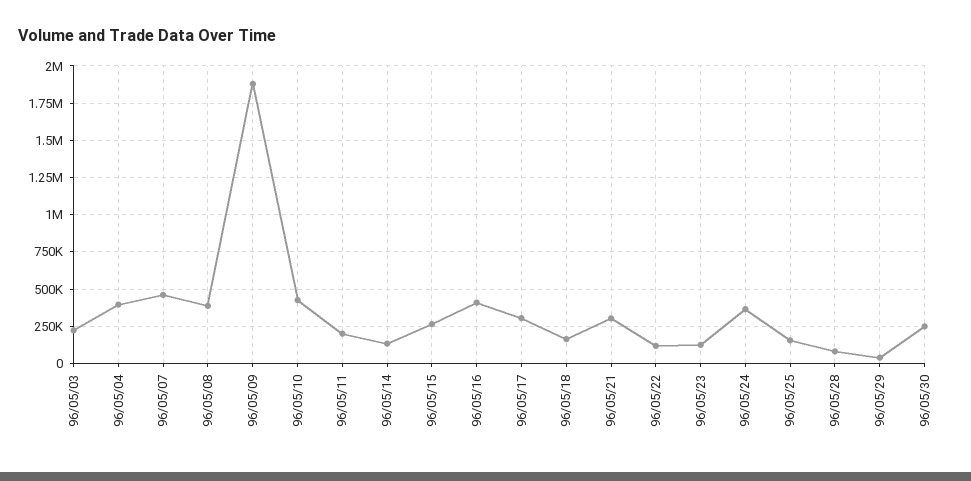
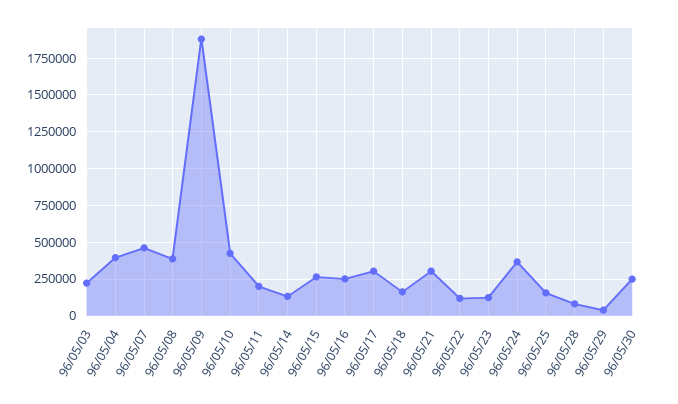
96/05/16: 400000 -> 250000

